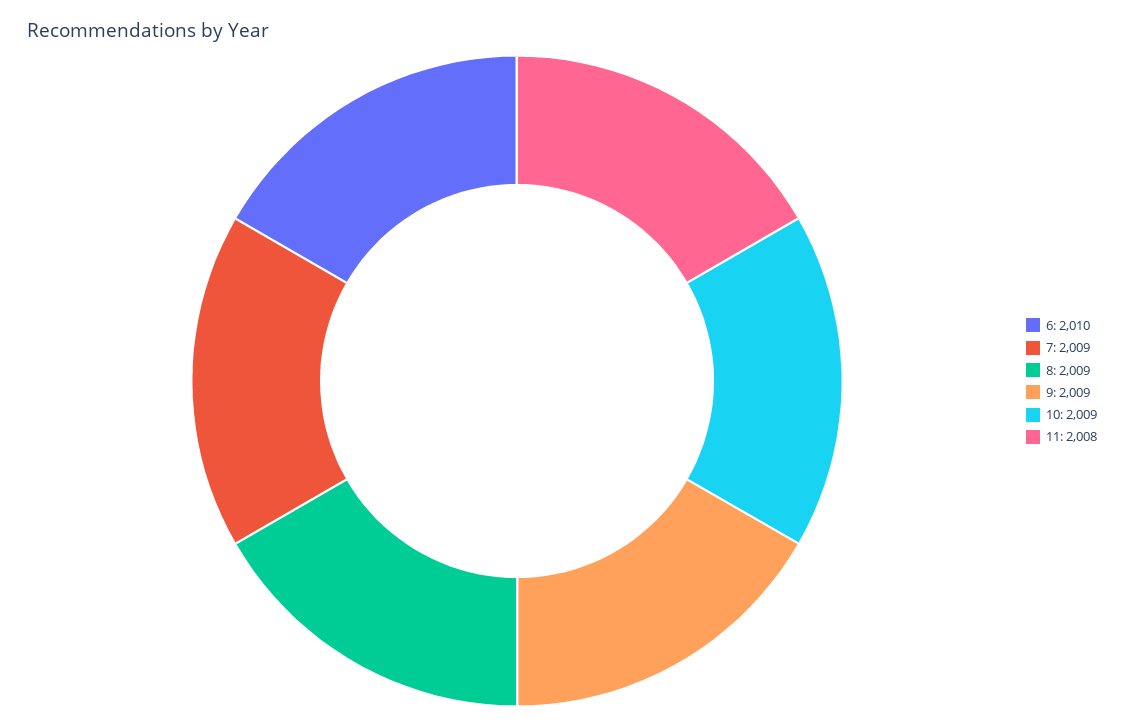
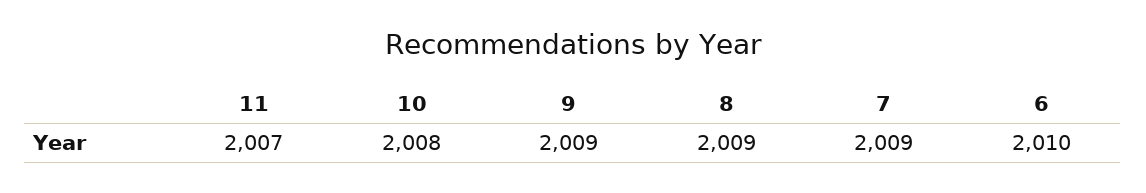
10: 2009 -> 2008
11: 2008 -> 2007

